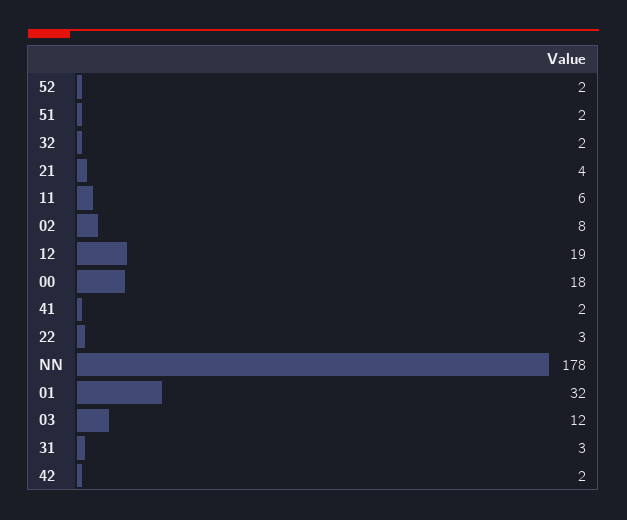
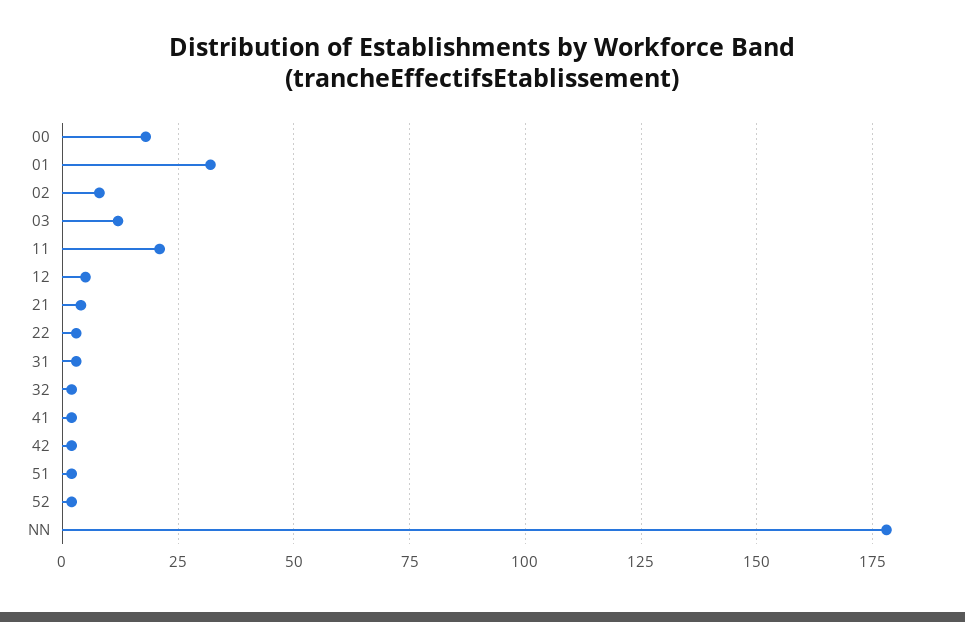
11: 6 -> 20
12: 19 -> 5

